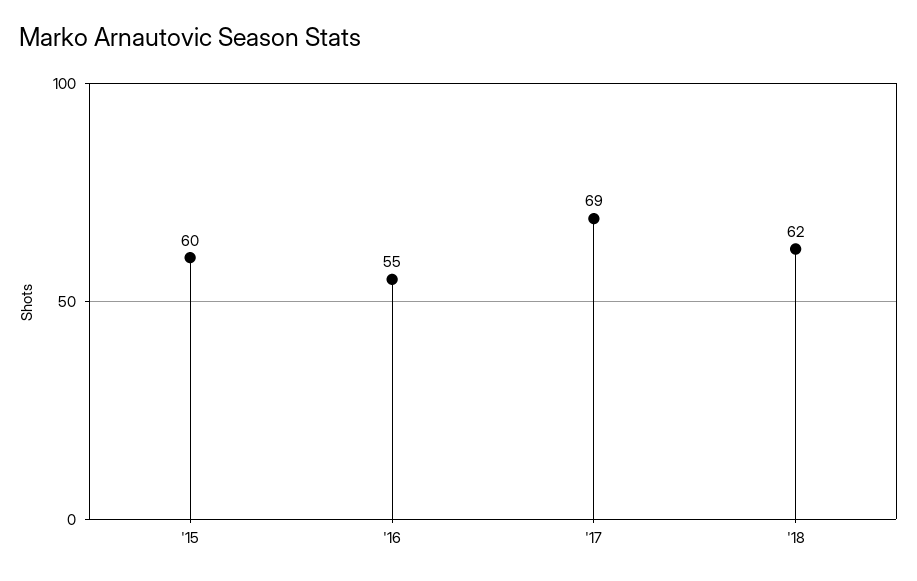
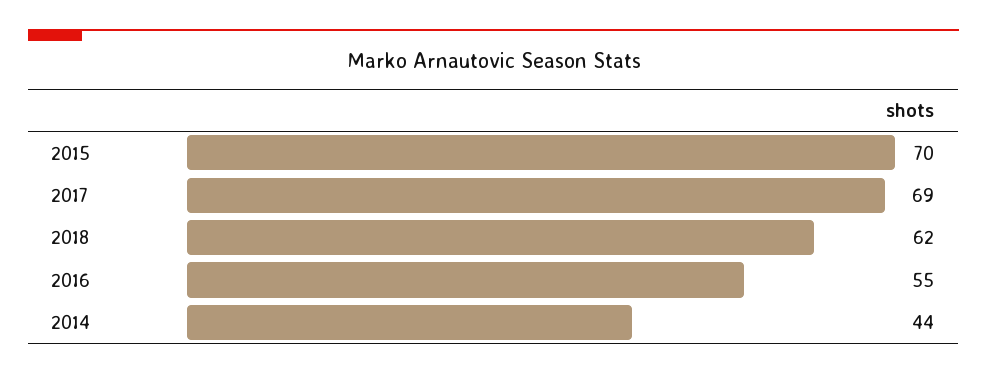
'15: 60 -> 70
2014: none -> 44

